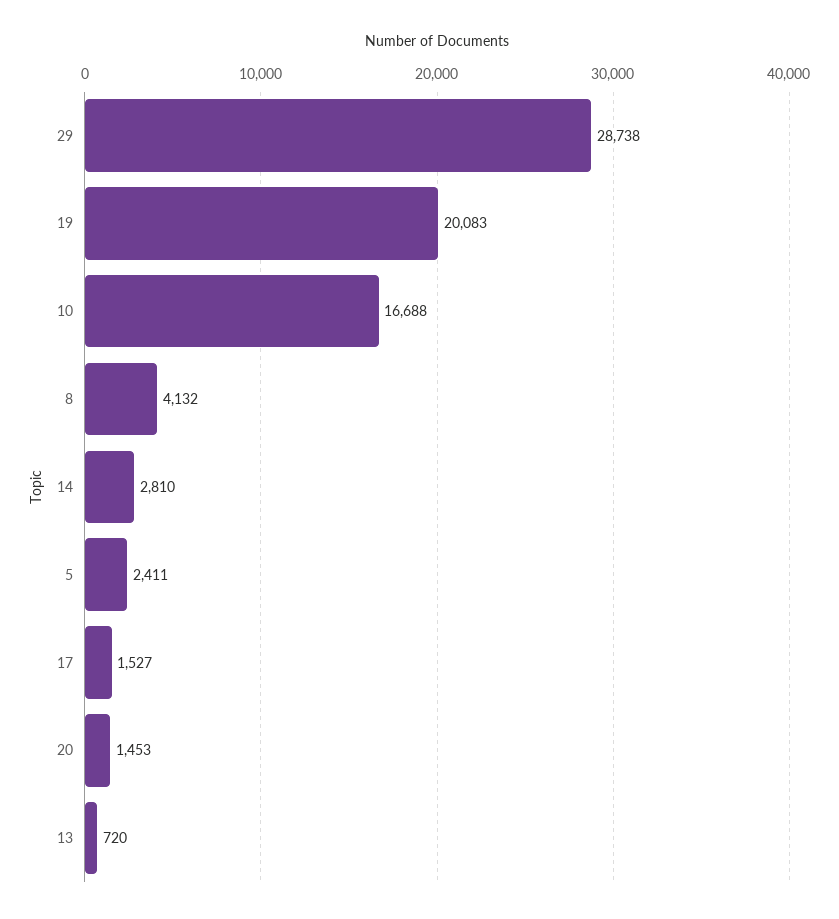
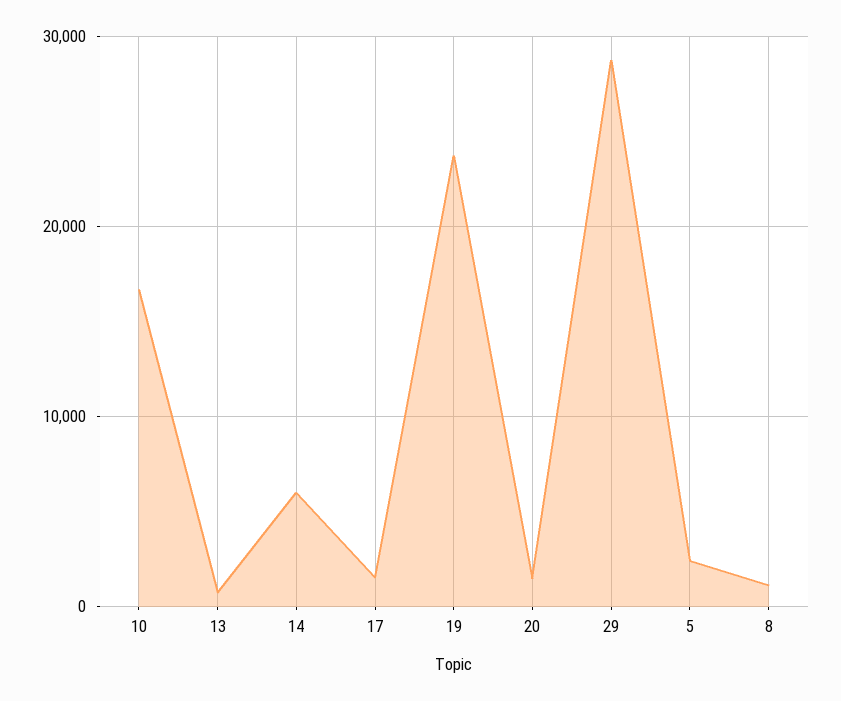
19: 20083 -> 24000
8: 4132 -> 1000
14: 2810 -> 6000

